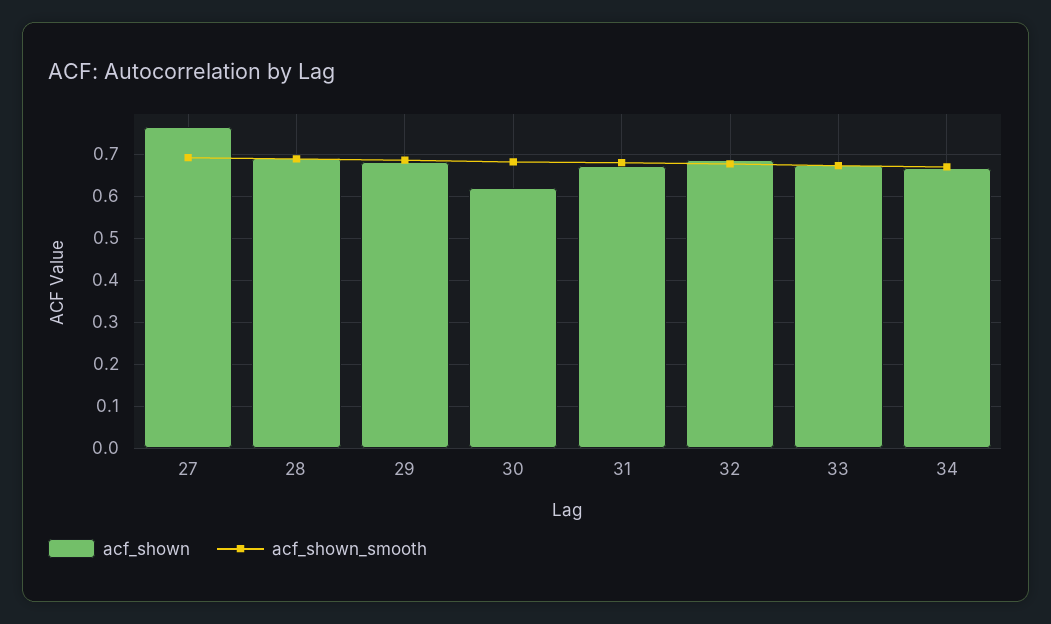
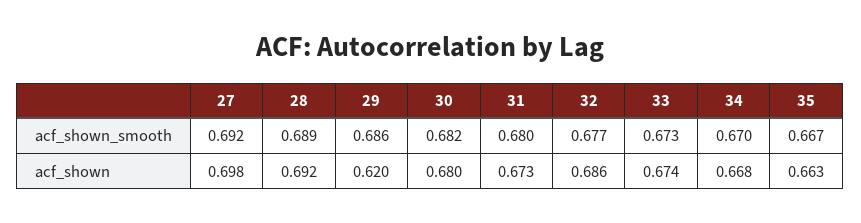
acf_shown, 27: 0.76 -> 0.698
acf_shown, 29: 0.68 -> 0.62
acf_shown, 30: 0.62 -> 0.68
acf_shown_smooth, 35: none -> 0.667
acf_shown, 35: none -> 0.663

